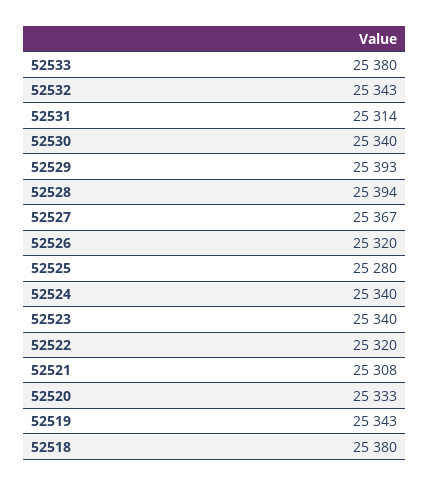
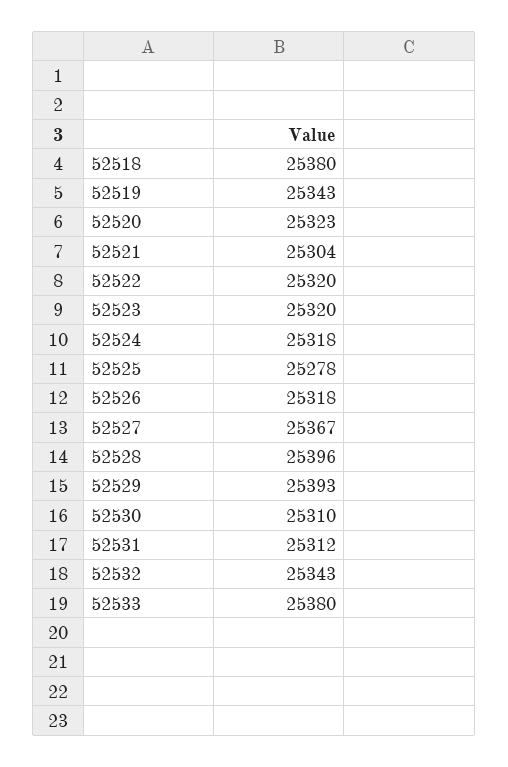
52531: 25314 -> 25312
52530: 25340 -> 25310
52528: 25394 -> 25396
52526: 25320 -> 25318
52525: 25280 -> 25278
52524: 25340 -> 25318
52523: 25340 -> 25320
52521: 25308 -> 25304
52520: 25333 -> 25323

